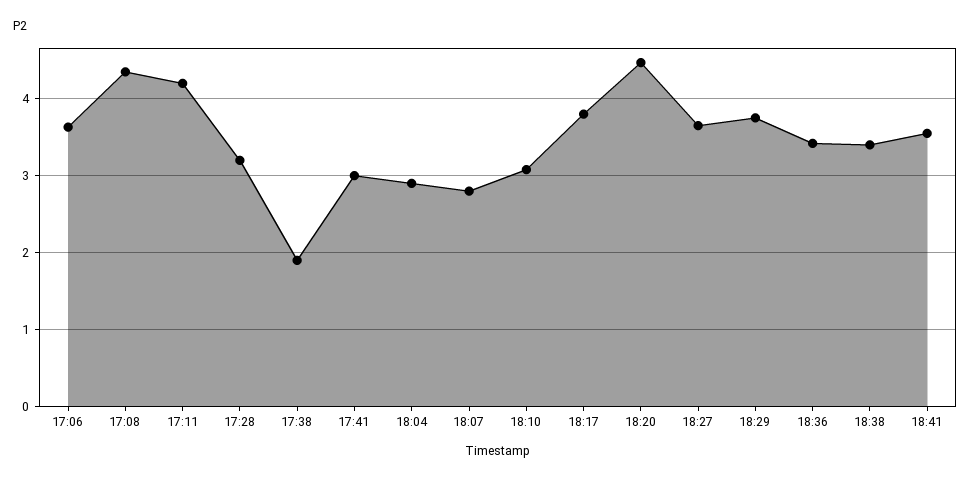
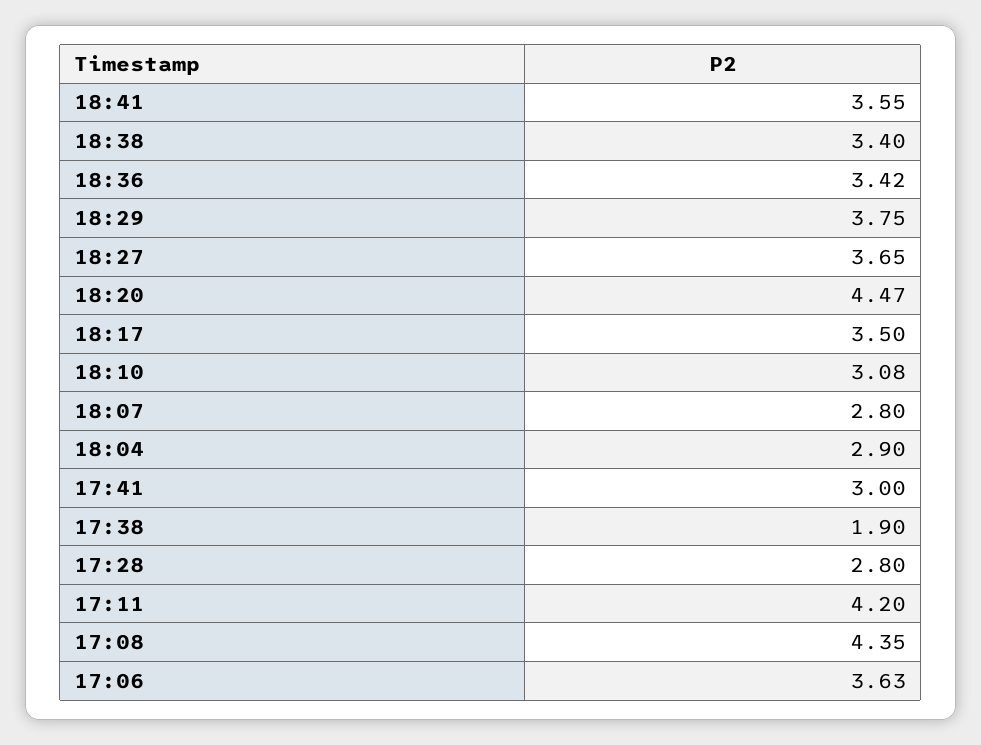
17:28: 3.2 -> 2.8
18:17: 3.8 -> 3.5

